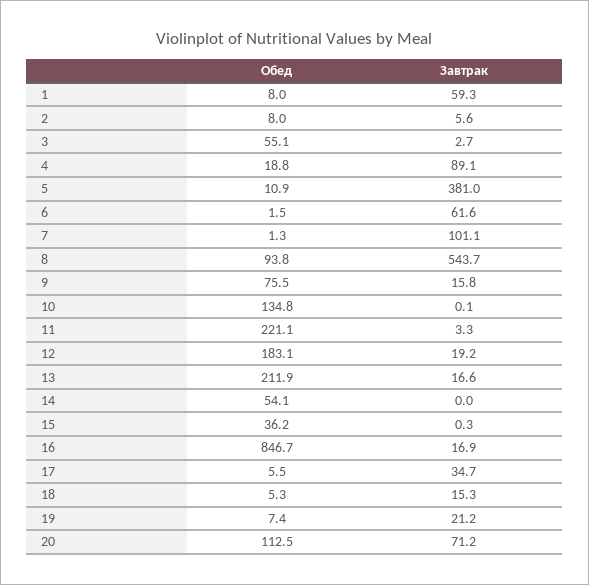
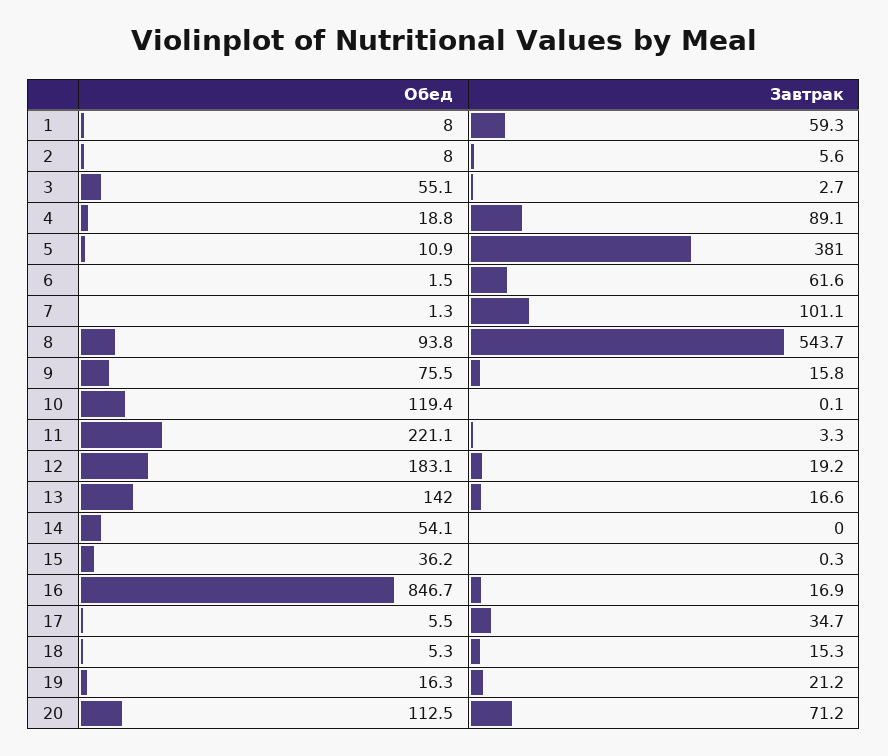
Обед, 10: 134.8 -> 119.4
Обед, 13: 211.9 -> 142
Обед, 19: 7.4 -> 16.3

